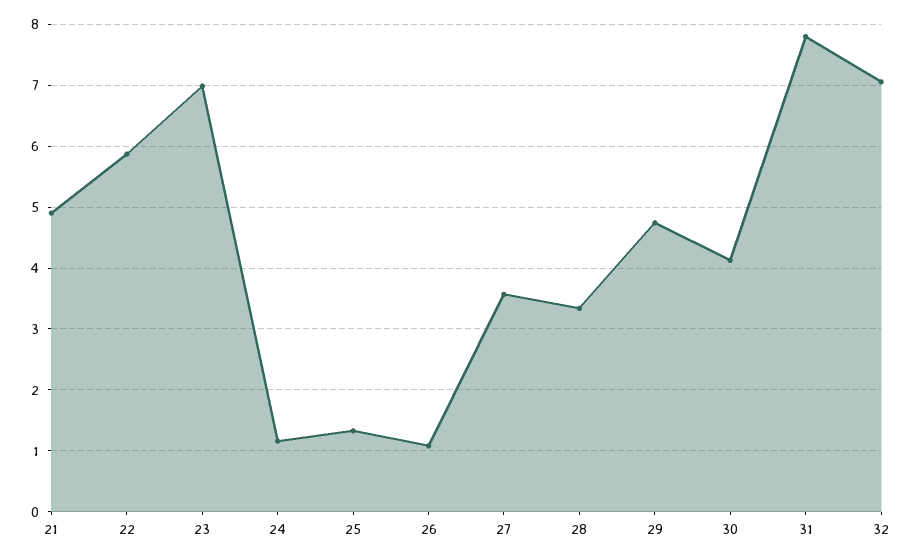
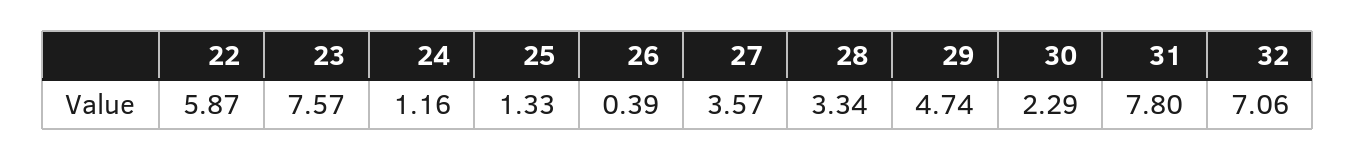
21: 4.9 -> none
23: 7 -> 7.57
26: 1.1 -> 0.39
30: 4.1 -> 2.29

